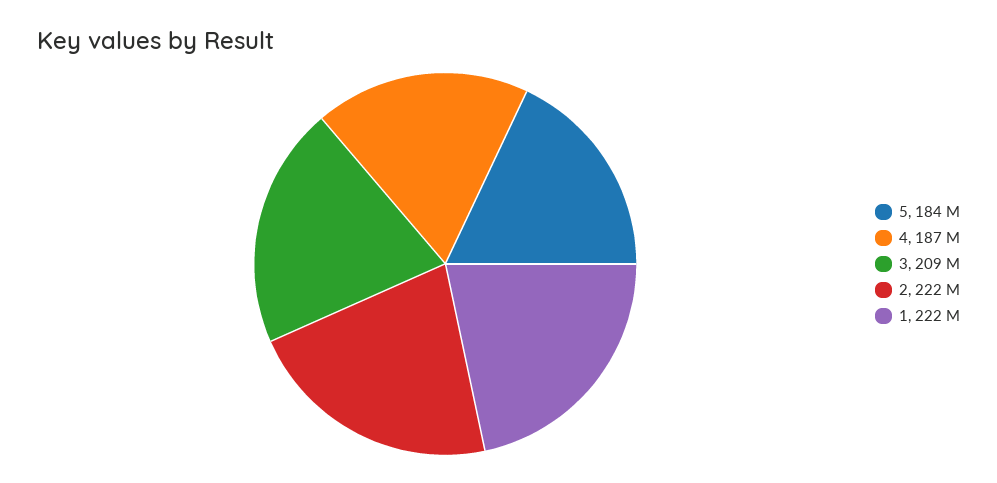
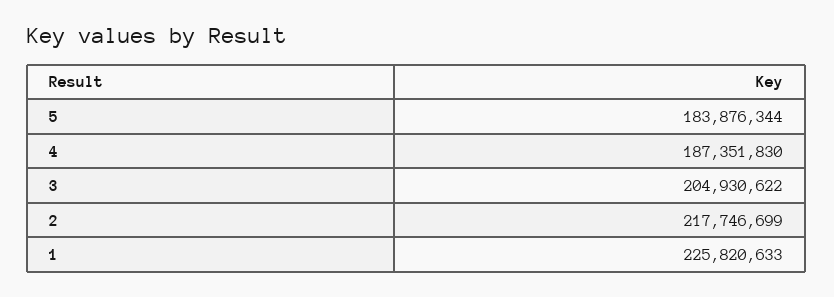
3: 209000000 -> 204930622
2: 222000000 -> 217746699
1: 222000000 -> 225820633

